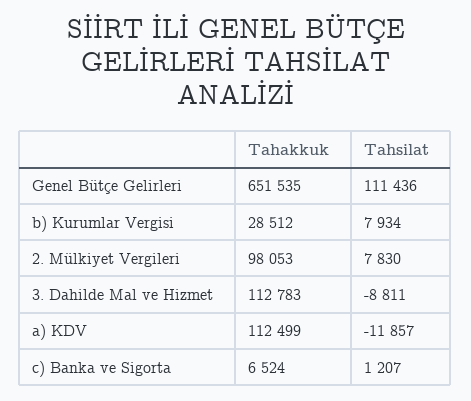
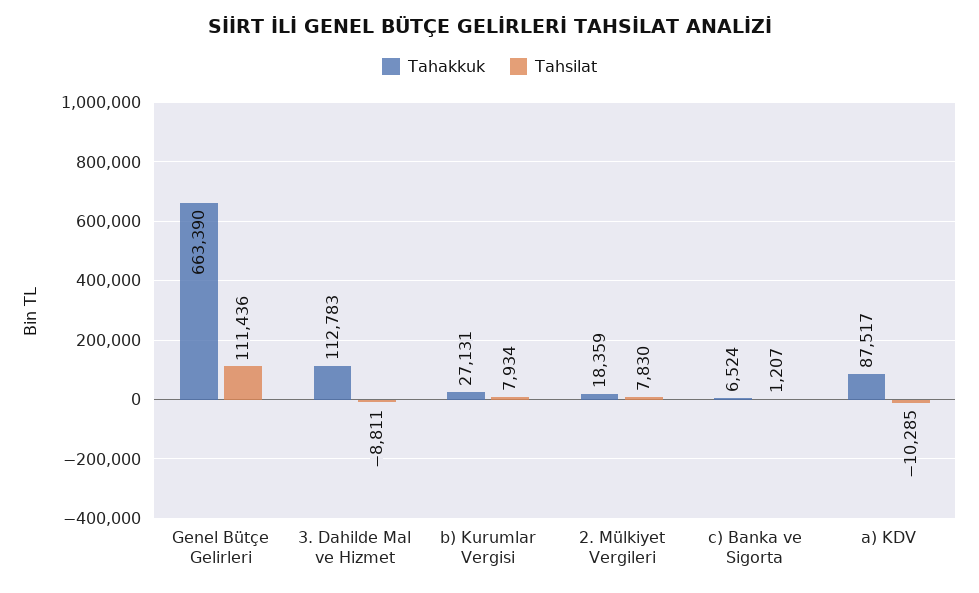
Tahakkuk, Genel Bütçe Gelirleri: 651535 -> 663390
Tahakkuk, b) Kurumlar Vergisi: 28512 -> 27131
Tahakkuk, 2. Mülkiyet Vergileri: 98053 -> 18359
Tahakkuk, a) KDV: 112499 -> 87517
Tahsilat, a) KDV: -11857 -> -10285

